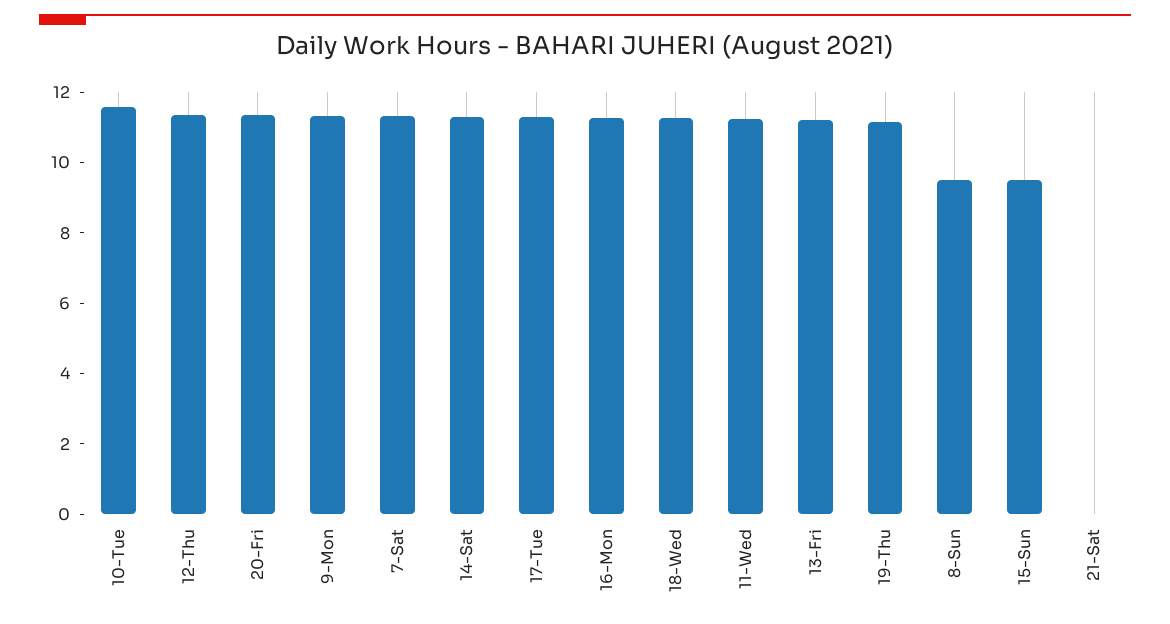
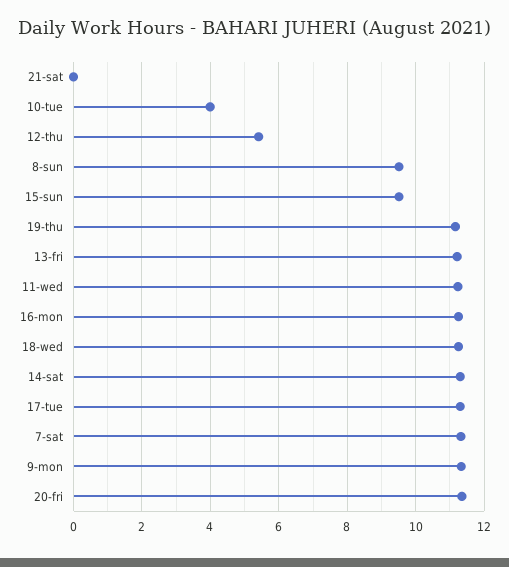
10-Tue: 11.5 -> 4
12-Thu: 11.5 -> 5.4

